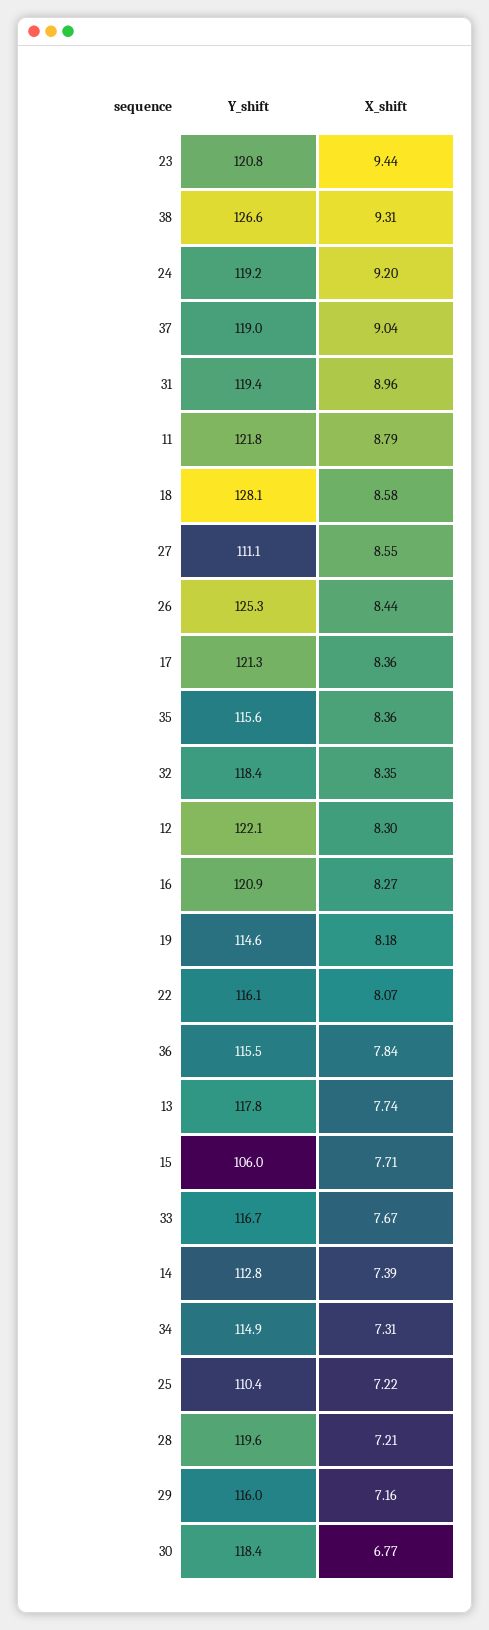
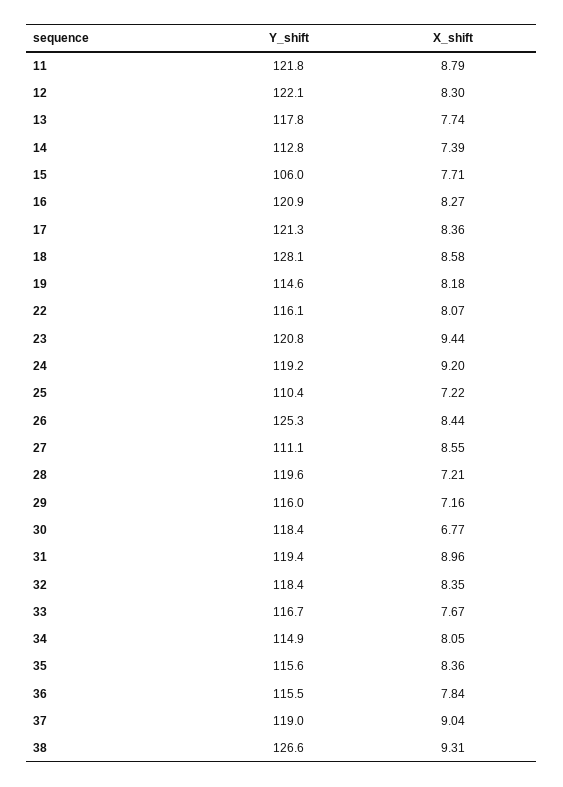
X_shift, 34: 7.31 -> 8.05

